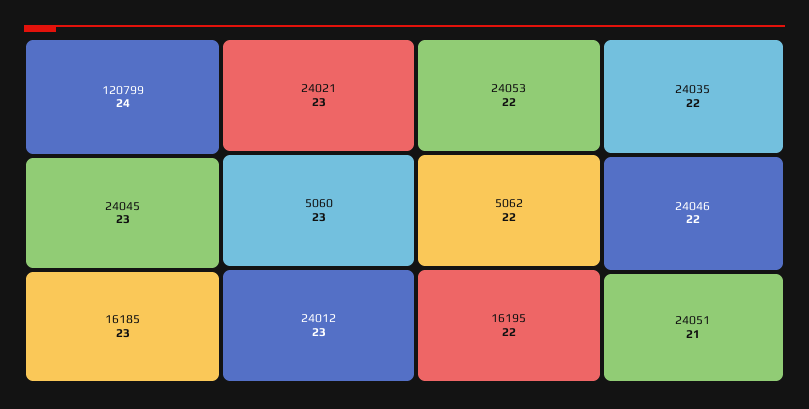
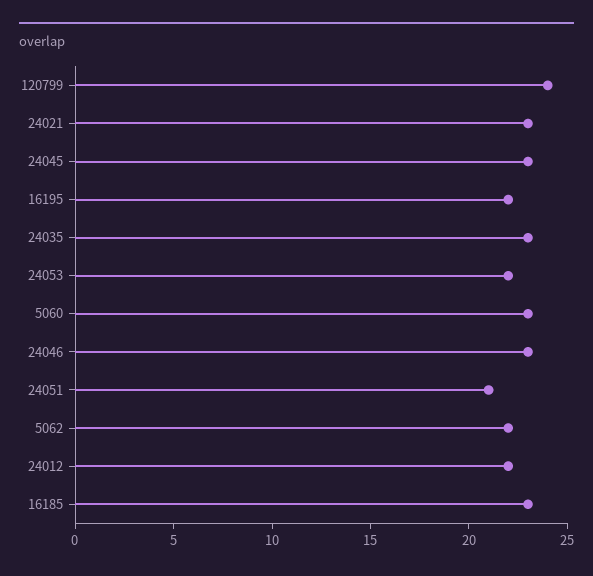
24012: 23 -> 22
24035: 22 -> 23
24046: 22 -> 23

